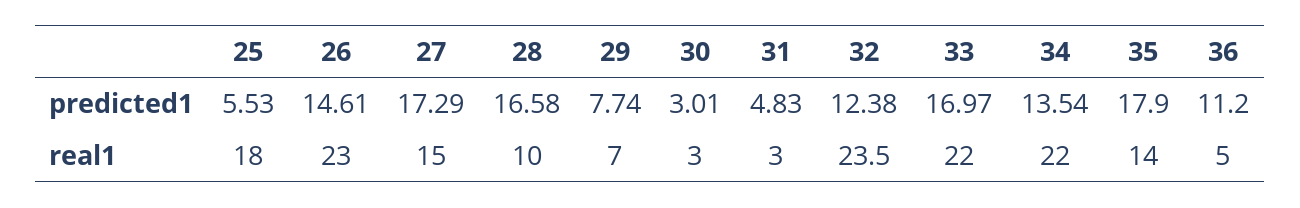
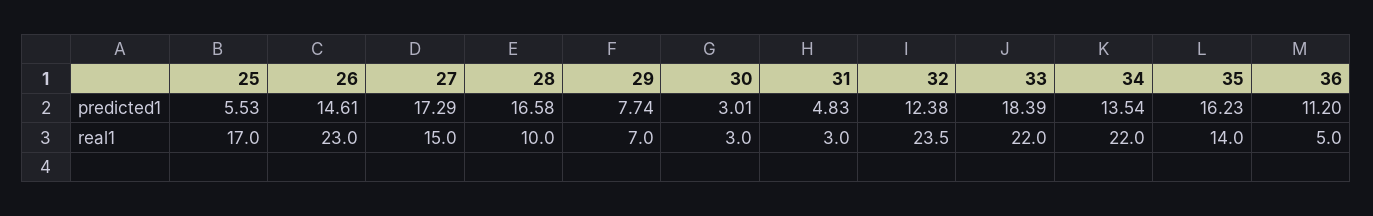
33, predicted1: 16.97 -> 18.39
35, predicted1: 17.9 -> 16.23
25, real1: 18 -> 17

